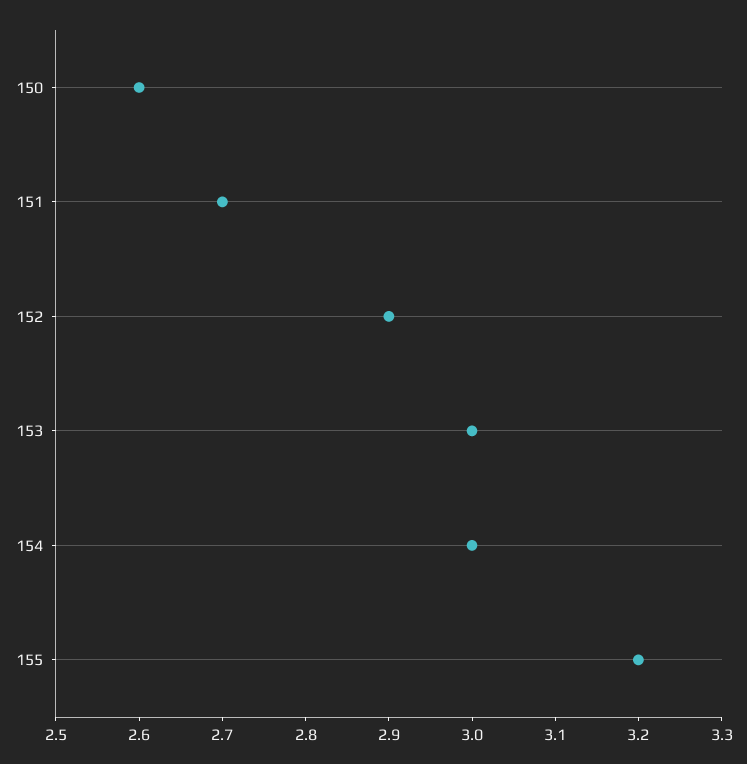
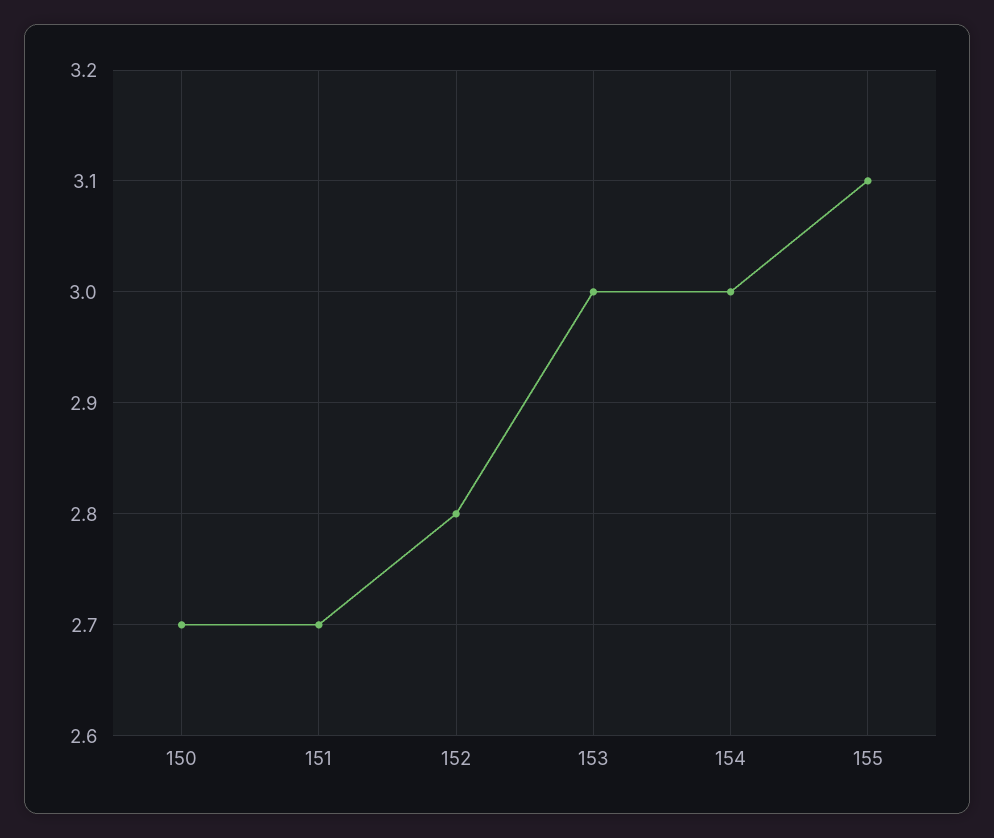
150: 2.6 -> 2.7
152: 2.9 -> 2.8
155: 3.2 -> 3.1

